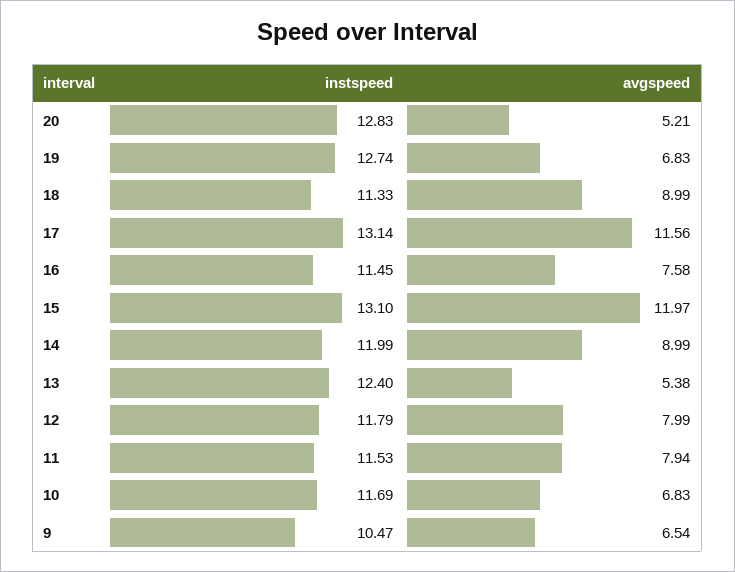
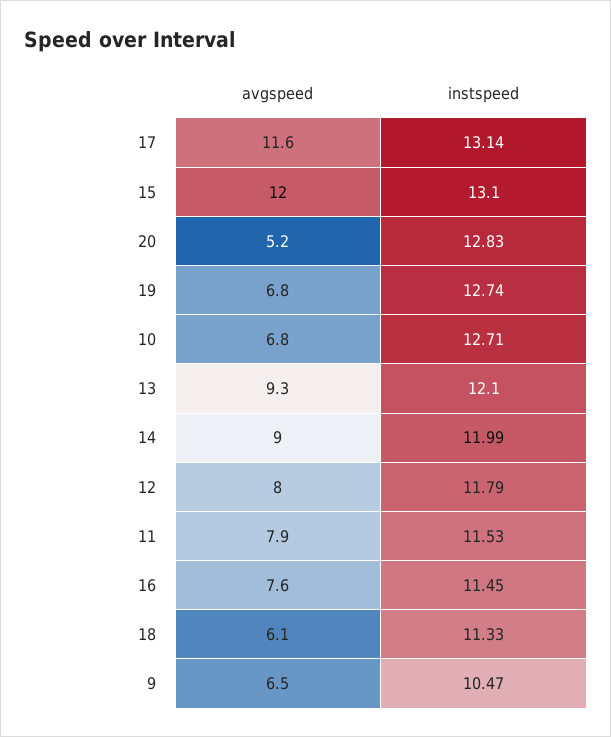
avgspeed, 18: 8.99 -> 6.1
instspeed, 13: 12.4 -> 12.1
avgspeed, 13: 5.38 -> 9.3
instspeed, 10: 11.69 -> 12.71

